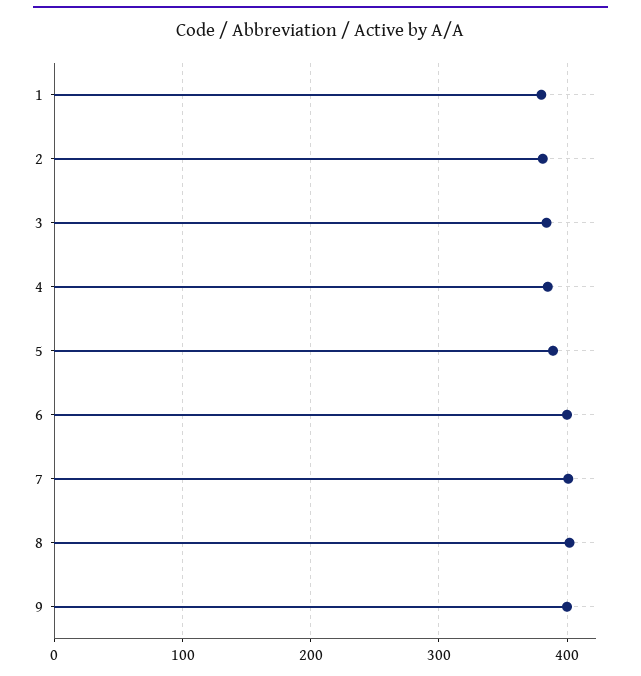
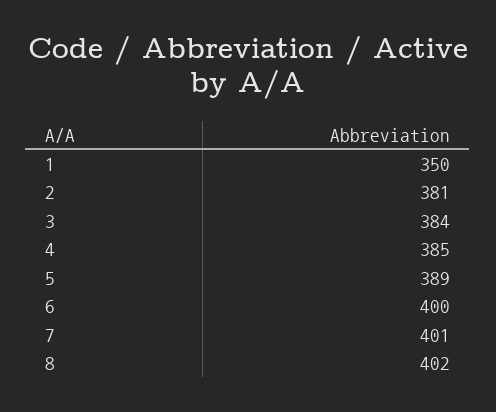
1: 380 -> 350
9: 400 -> none

